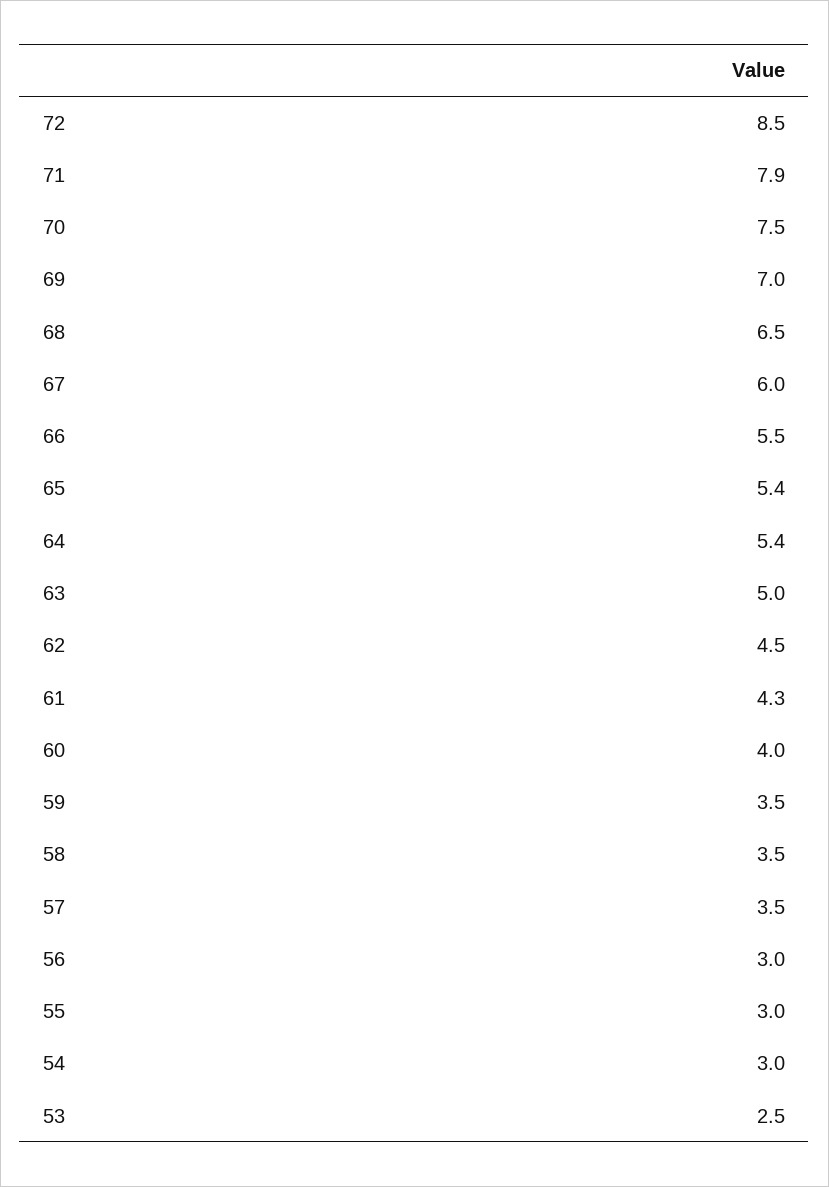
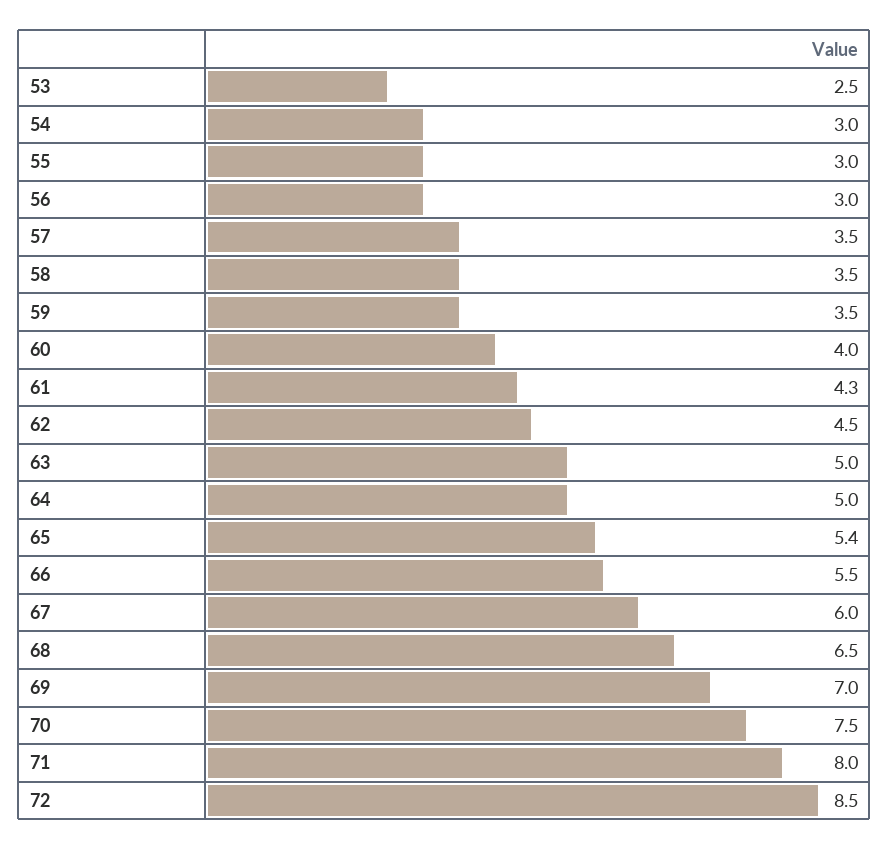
71: 7.9 -> 8
64: 5.4 -> 5

